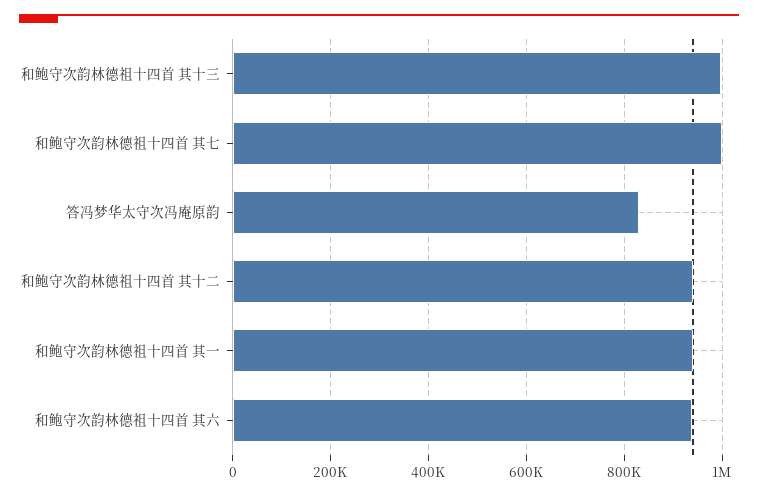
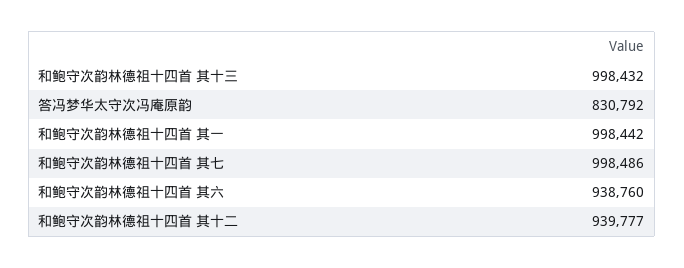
和鲍守次韵林德祖十四首 其一: 940000 -> 998442

